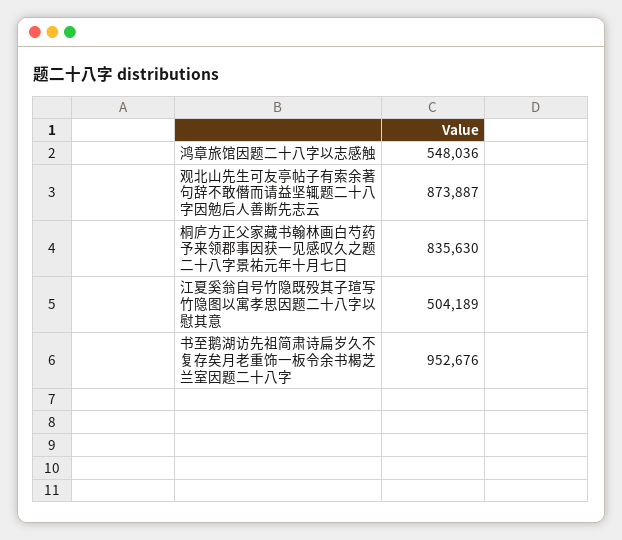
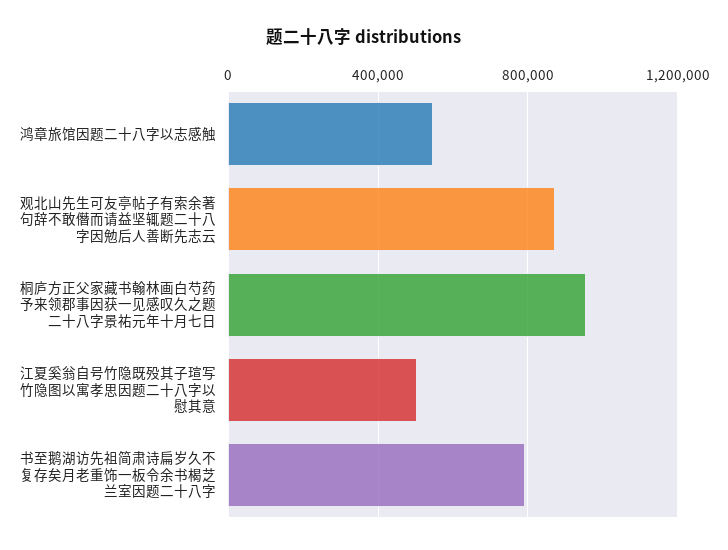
桐庐方正父家藏书翰林画白芍药予来领郡事因获一见感叹久之题二十八字景祐元年十月七日: 835630 -> 950000
书至鹅湖访先祖简肃诗扁岁久不复存矣月老重饰一板令余书楬芝兰室因题二十八字: 952676 -> 800000

